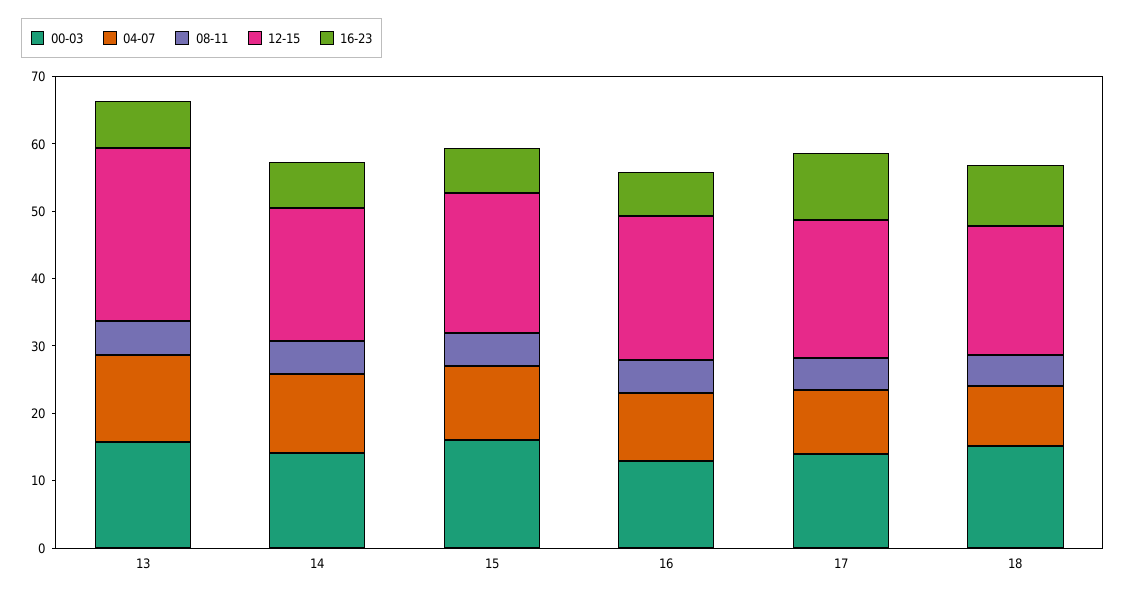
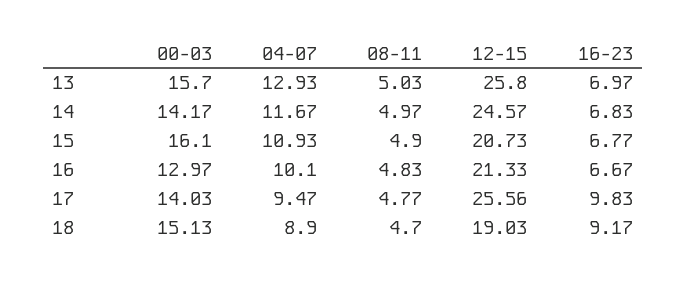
12-15, 14: 20 -> 24.57
12-15, 17: 20 -> 25.56

